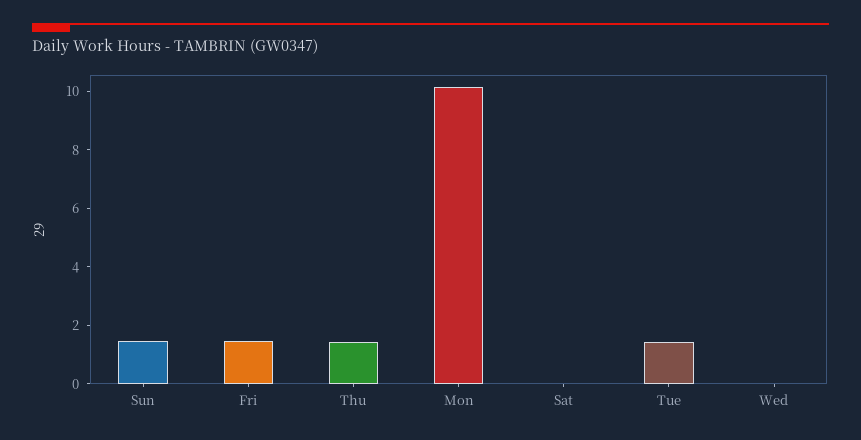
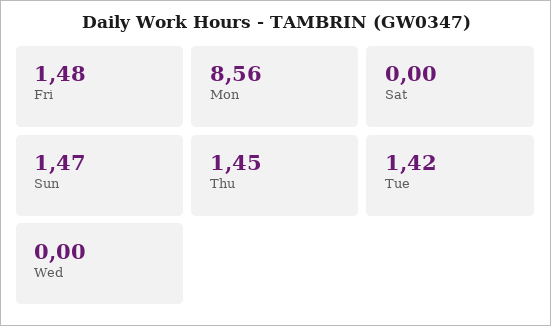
Mon: 10 -> 8.56

